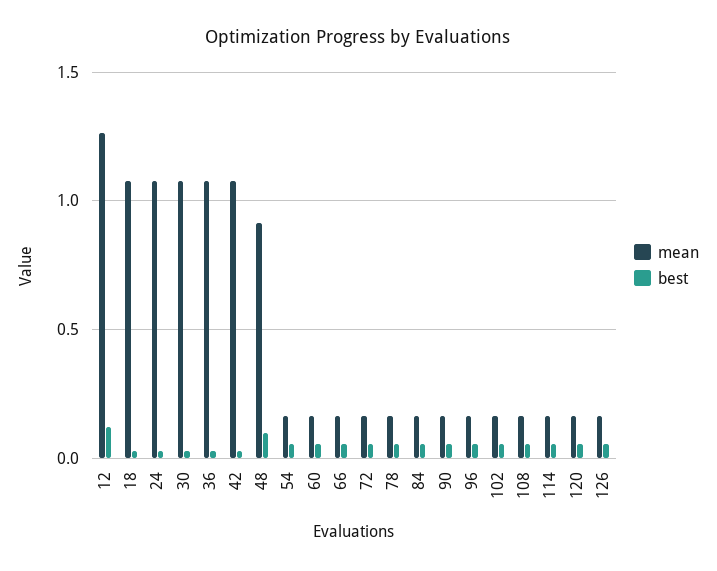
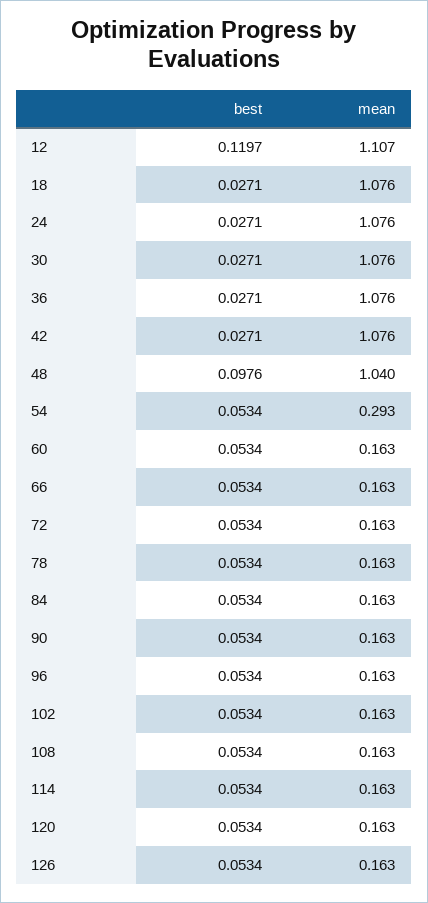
mean, 12: 1.25 -> 1.107
mean, 48: 0.9 -> 1.04
mean, 54: 0.15 -> 0.293

